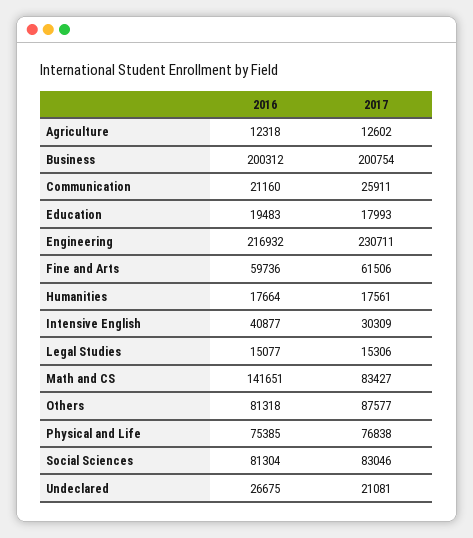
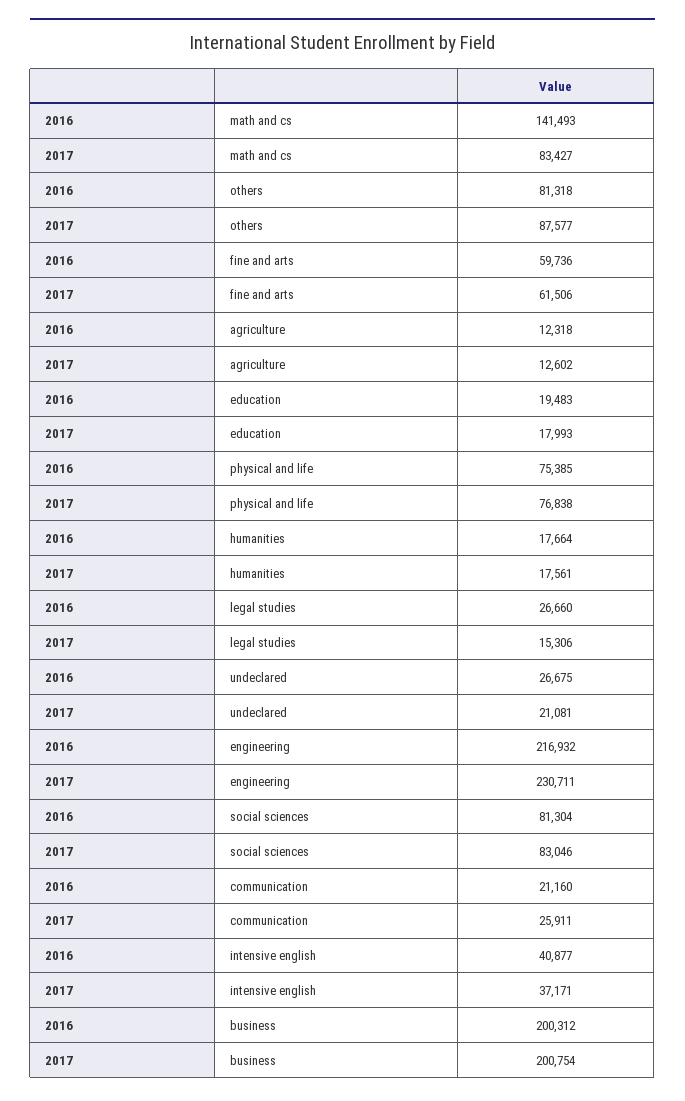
2017, Intensive English: 30309 -> 37171
2016, Legal Studies: 15077 -> 26660
2016, Math and CS: 141651 -> 141493

